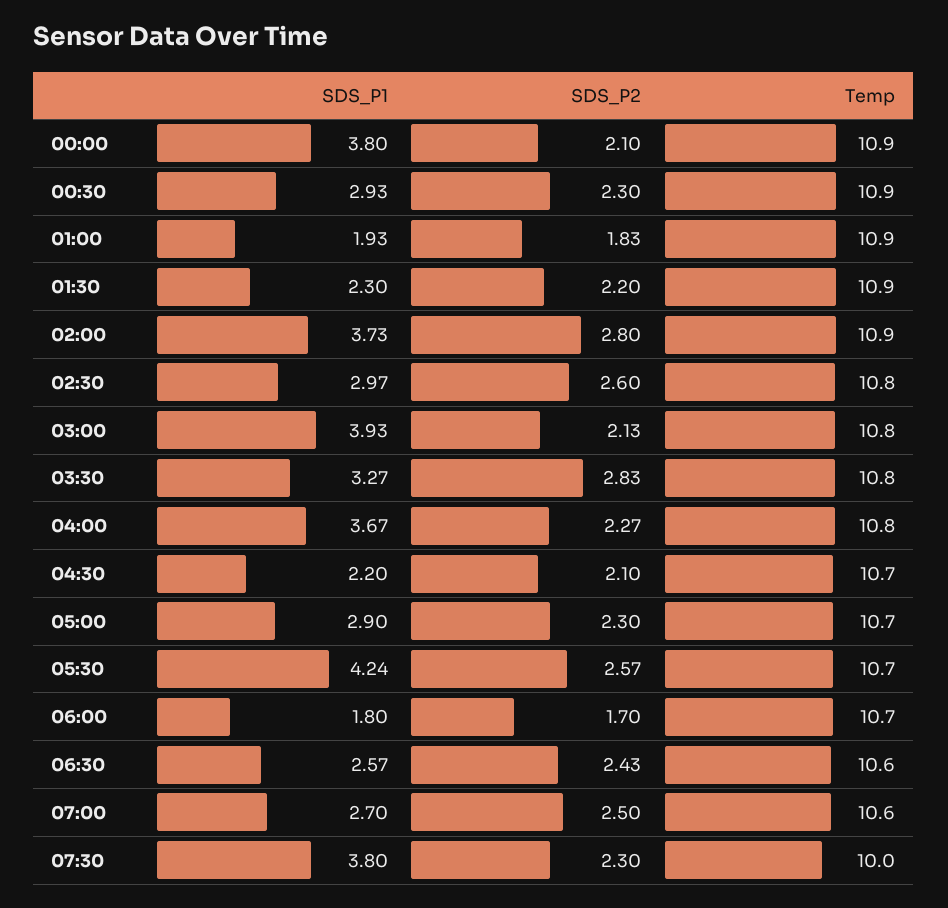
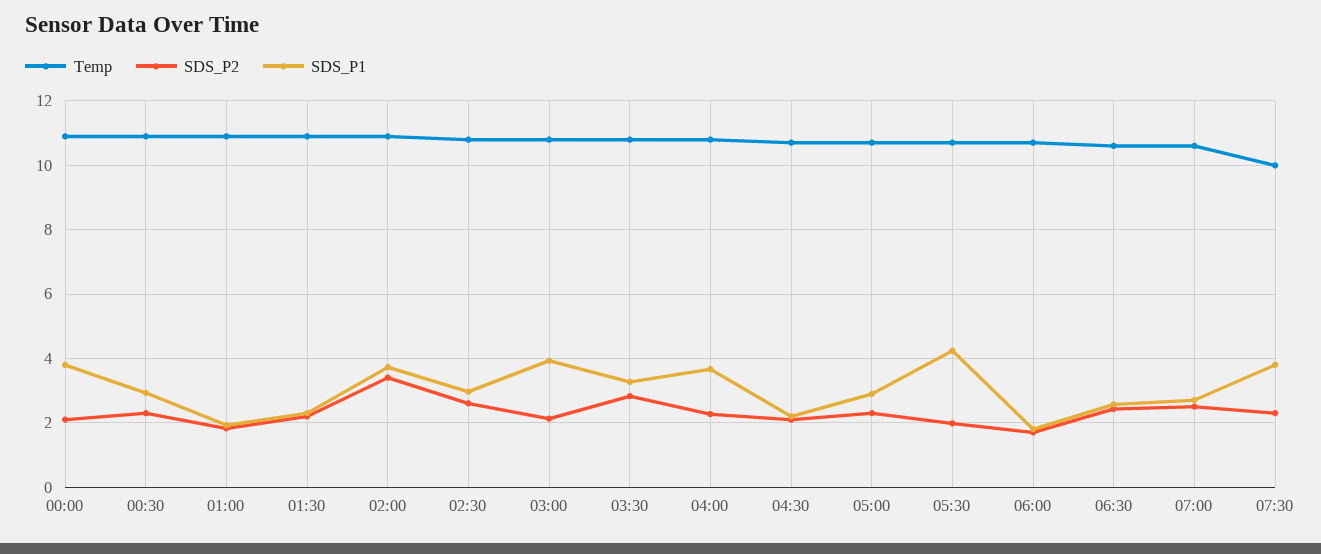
SDS_P2, 02:00: 2.8 -> 3.4
SDS_P2, 05:30: 2.57 -> 2

